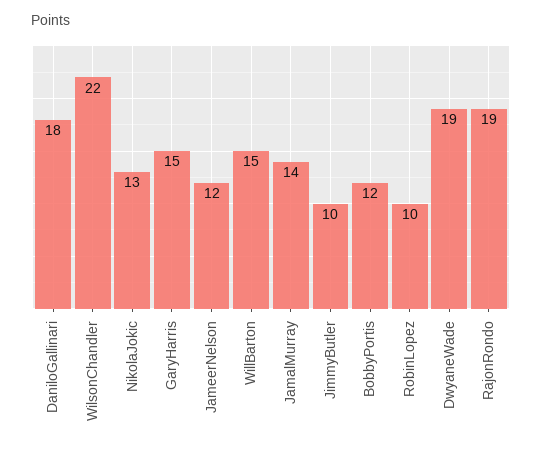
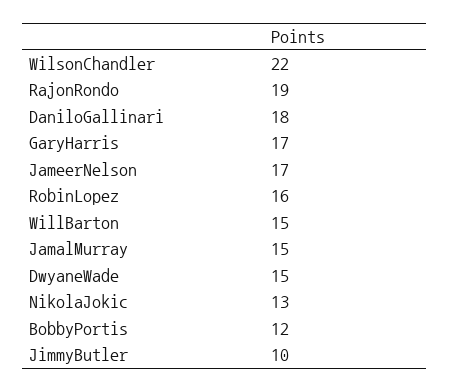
GaryHarris: 15 -> 17
JameerNelson: 12 -> 17
JamalMurray: 14 -> 15
RobinLopez: 10 -> 16
DwyaneWade: 19 -> 15

